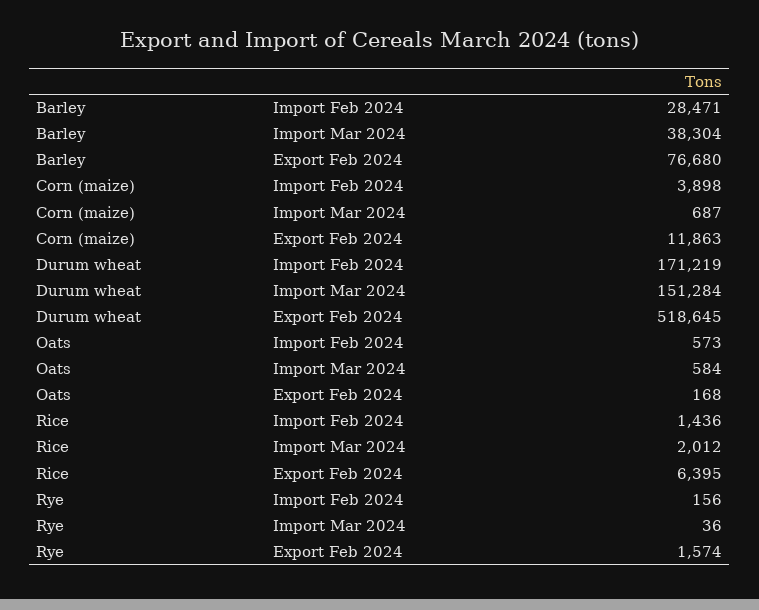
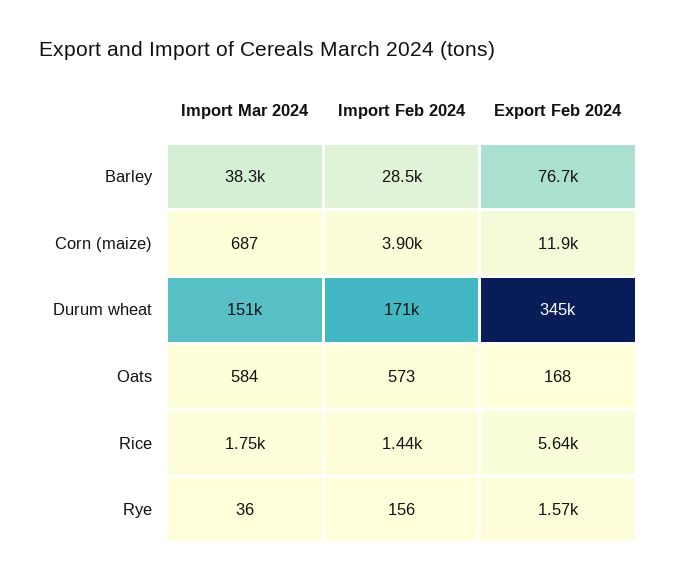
Durum wheat, Export Feb 2024: 518645 -> 345000
Rice, Import Mar 2024: 2012 -> 1750
Rice, Export Feb 2024: 6395 -> 5640

